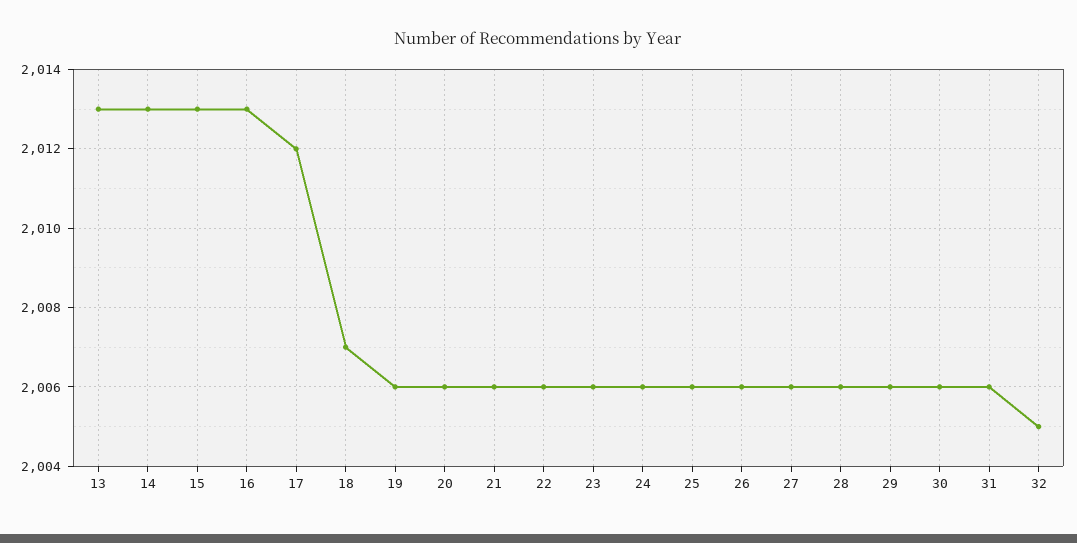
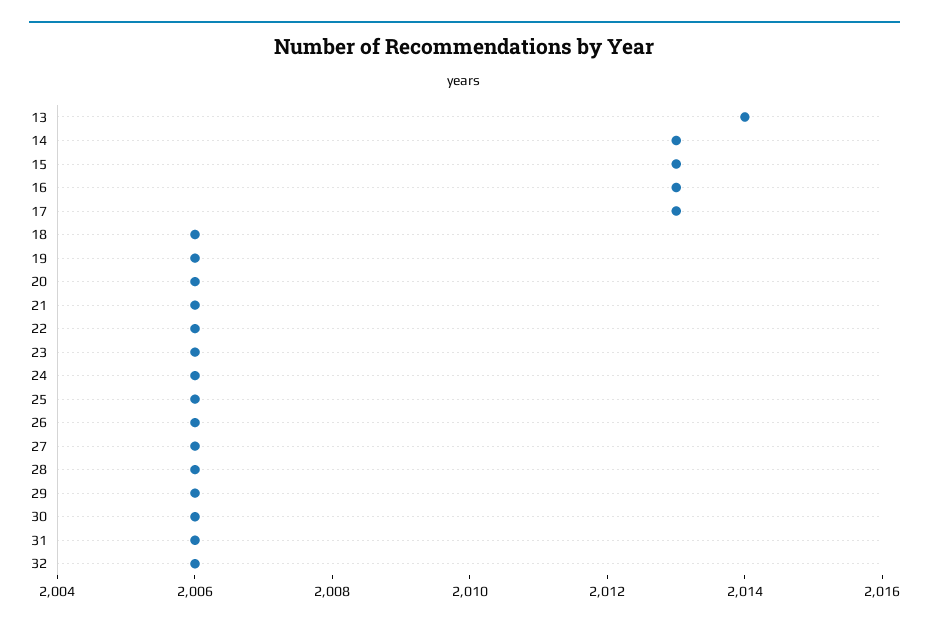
13: 2013 -> 2014
17: 2012 -> 2013
18: 2007 -> 2006
32: 2005 -> 2006

